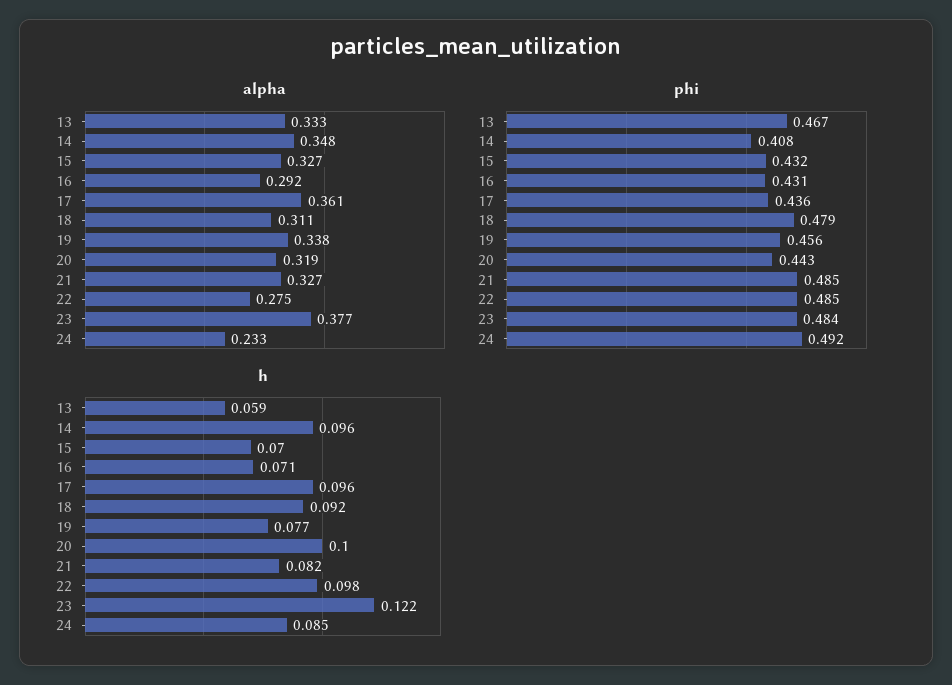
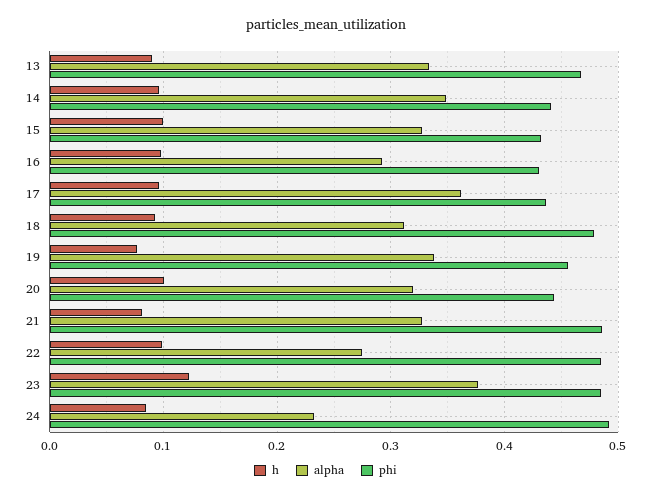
phi, 14: 0.408 -> 0.44
h, 13: 0.059 -> 0.09
h, 15: 0.07 -> 0.1
h, 16: 0.071 -> 0.1

